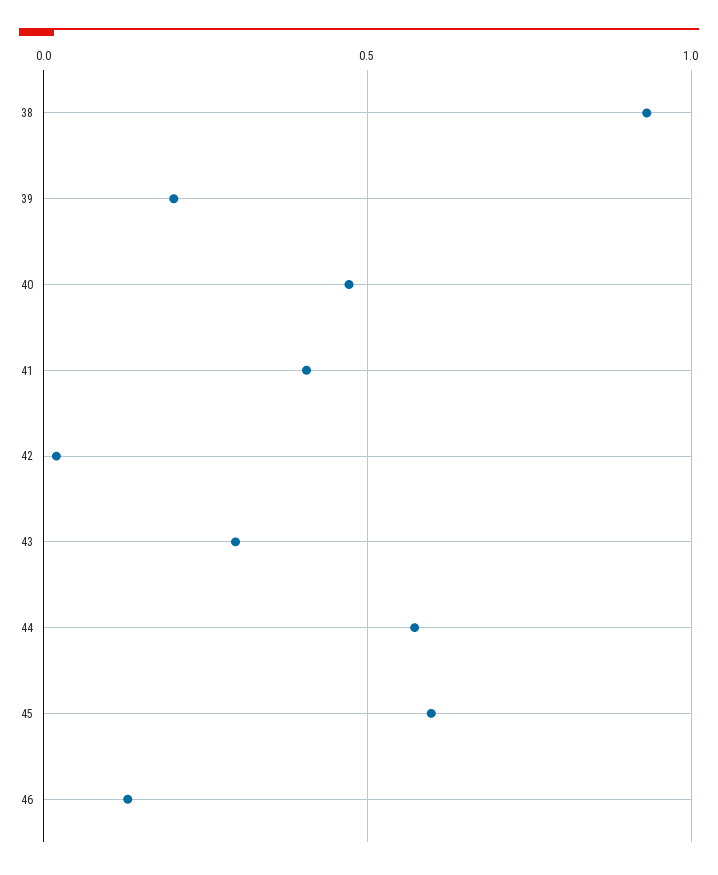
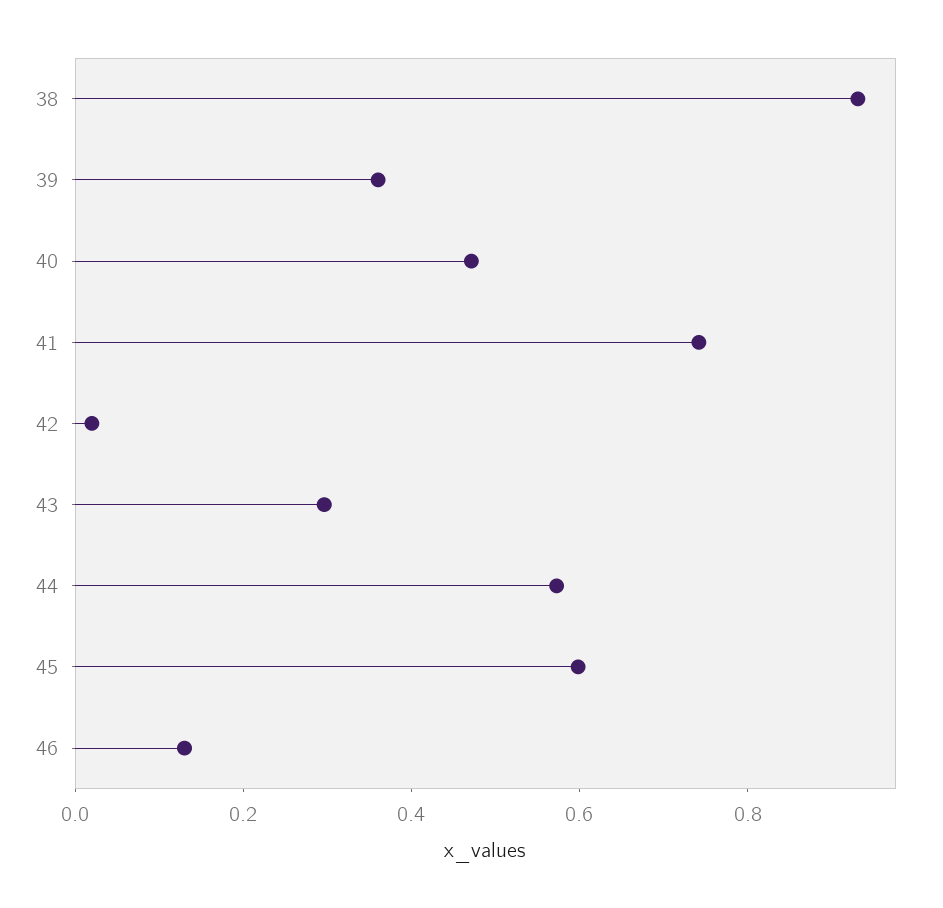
39: 0.2 -> 0.35
41: 0.4 -> 0.75

